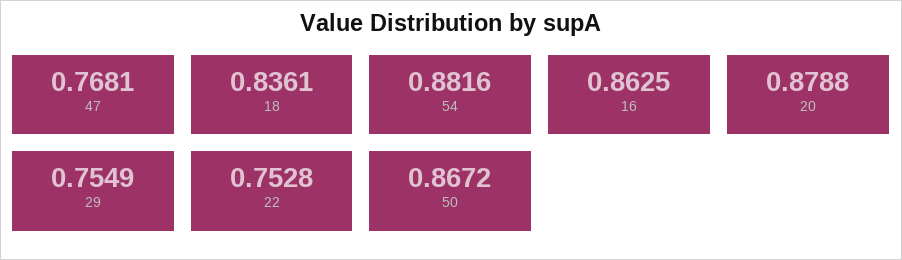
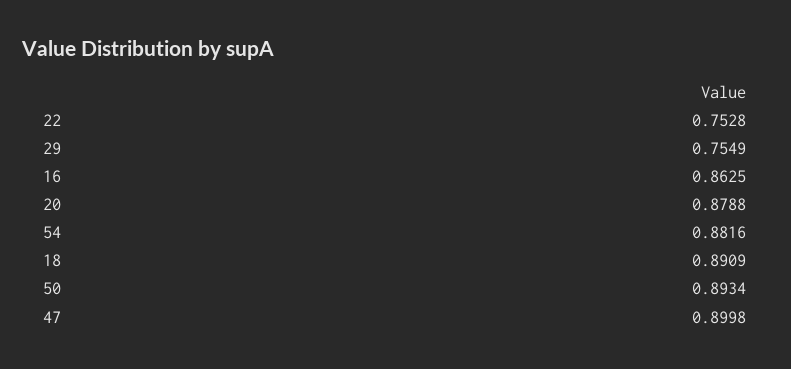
47: 0.7681 -> 0.8998
18: 0.8361 -> 0.8909
50: 0.8672 -> 0.8934

